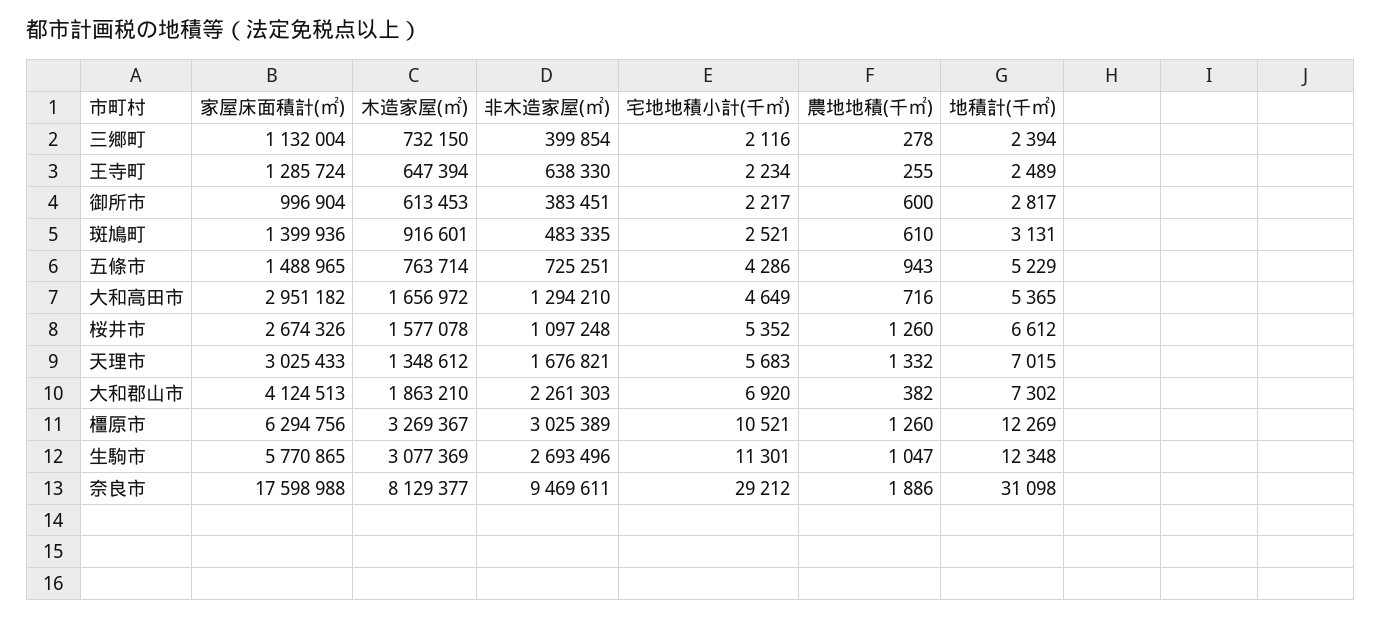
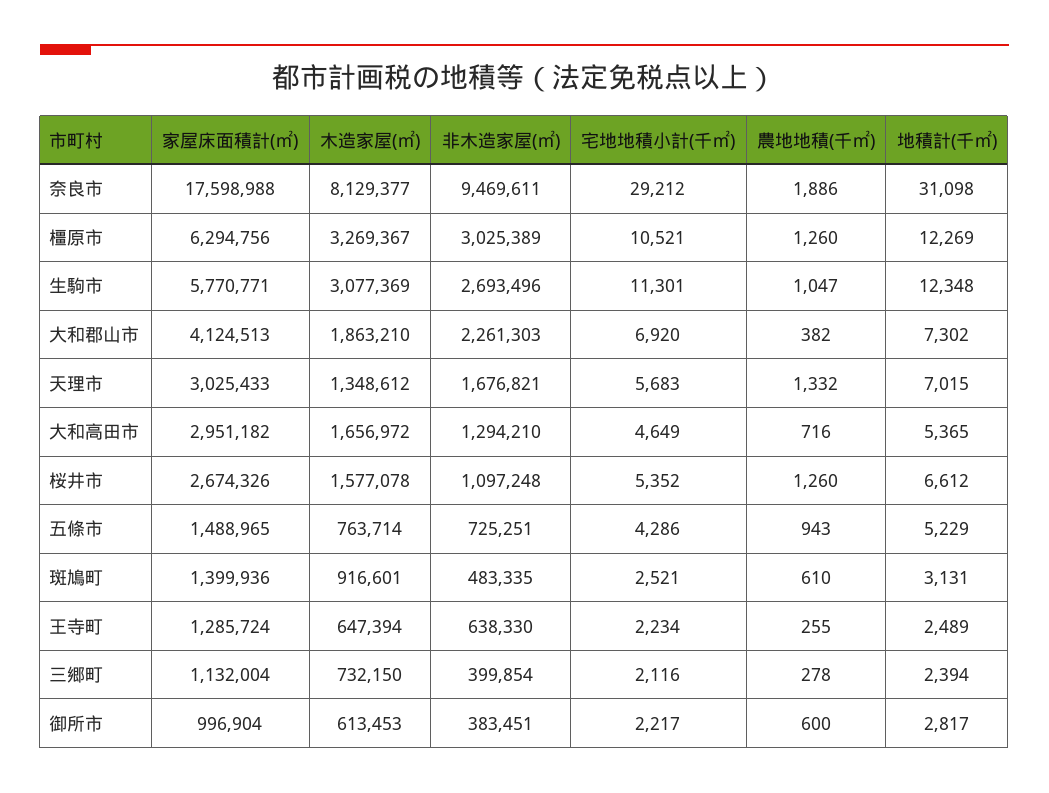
家屋床面積計(㎡), 生駒市: 5770865 -> 5770771

